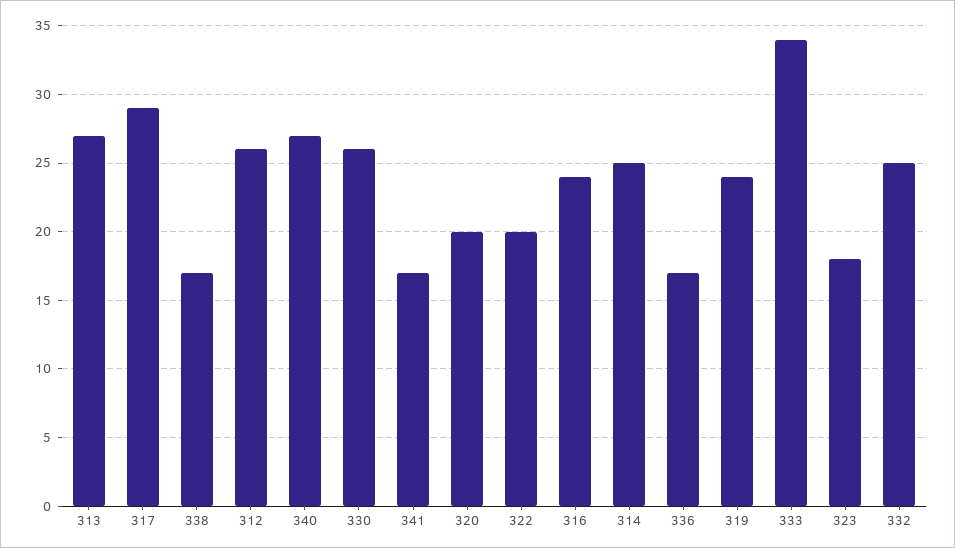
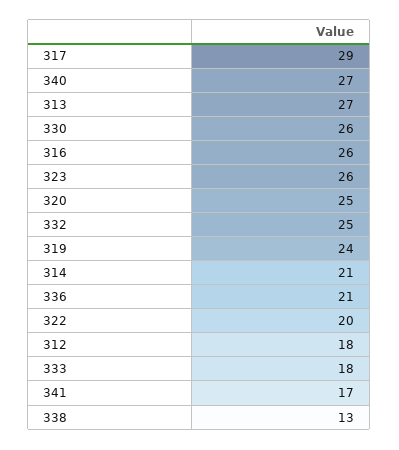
338: 17 -> 13
312: 26 -> 18
320: 20 -> 25
316: 24 -> 26
314: 25 -> 21
336: 17 -> 21
333: 34 -> 18
323: 18 -> 26

